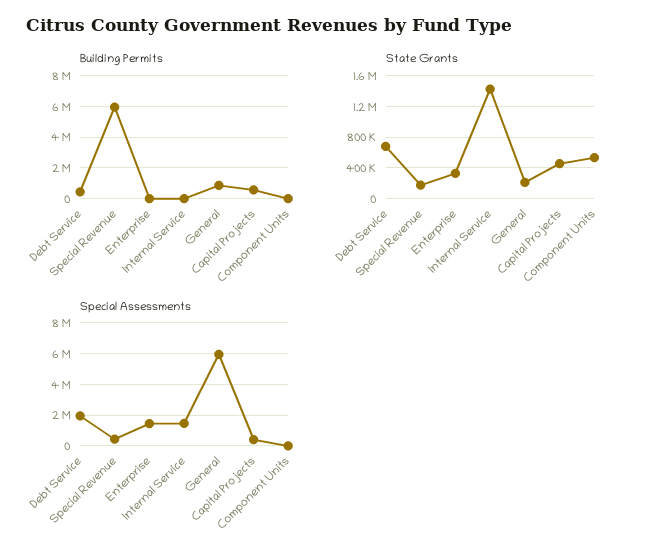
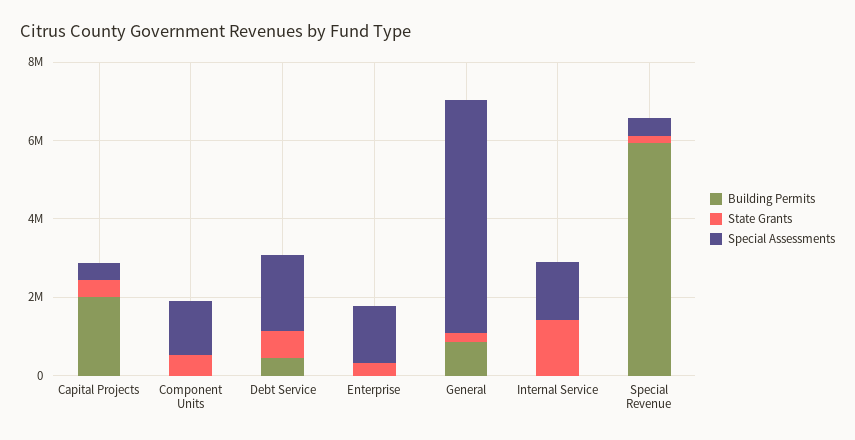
Building Permits, Capital Projects: 500000 -> 2000000
Special Assessments, Component Units: 0 -> 1500000

